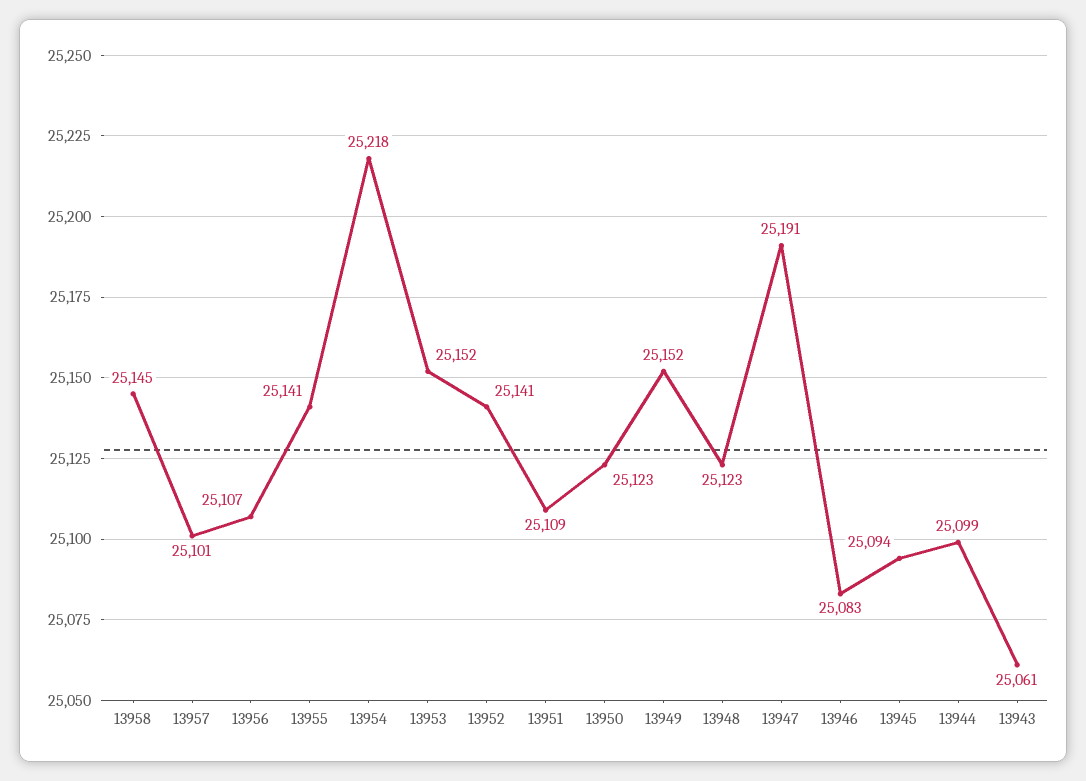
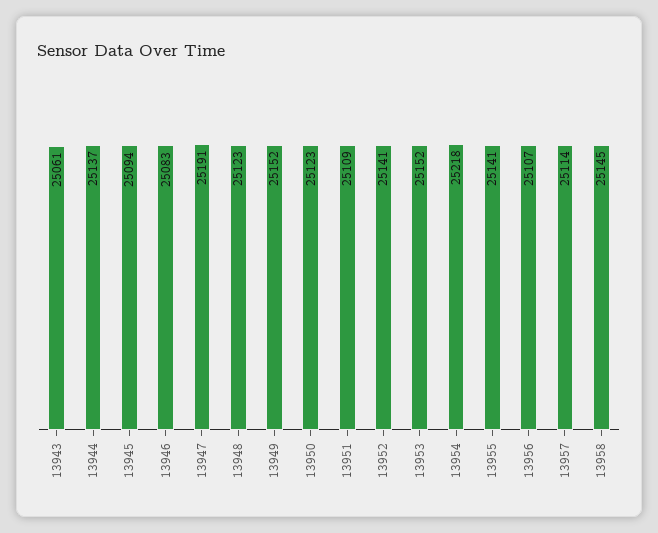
13957: 25101 -> 25114
13944: 25099 -> 25137

